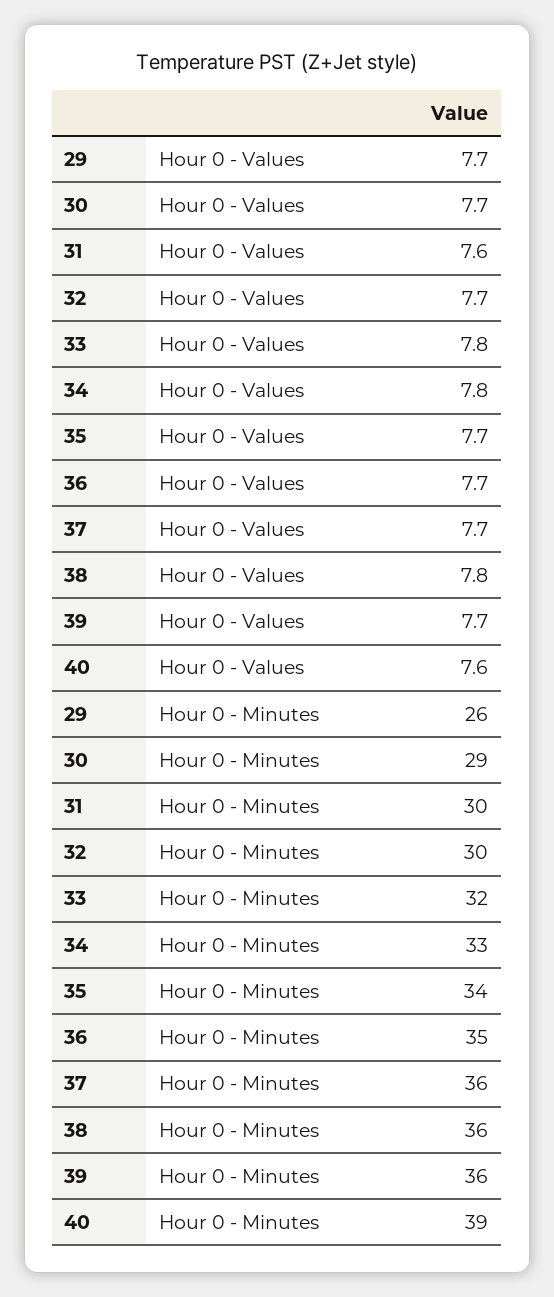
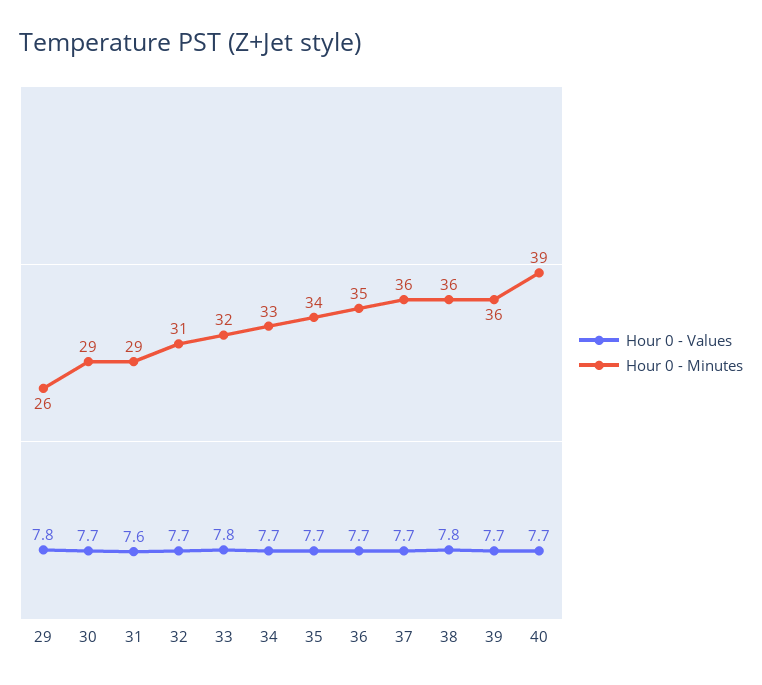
Hour 0 - Values, 29: 7.7 -> 7.8
Hour 0 - Values, 34: 7.8 -> 7.7
Hour 0 - Values, 40: 7.6 -> 7.7
Hour 0 - Minutes, 31: 30 -> 29
Hour 0 - Minutes, 32: 30 -> 31

